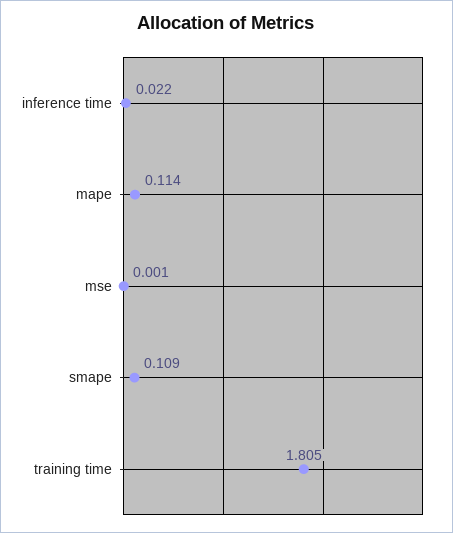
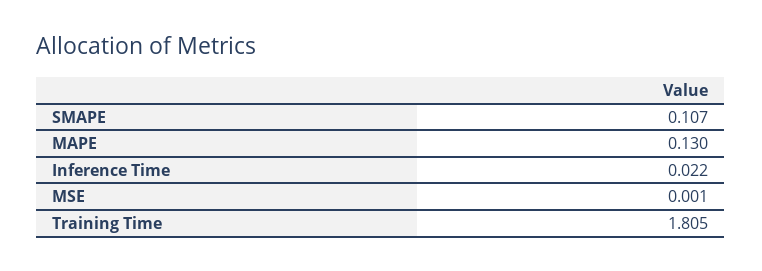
mape: 0.114 -> 0.13
smape: 0.109 -> 0.107

